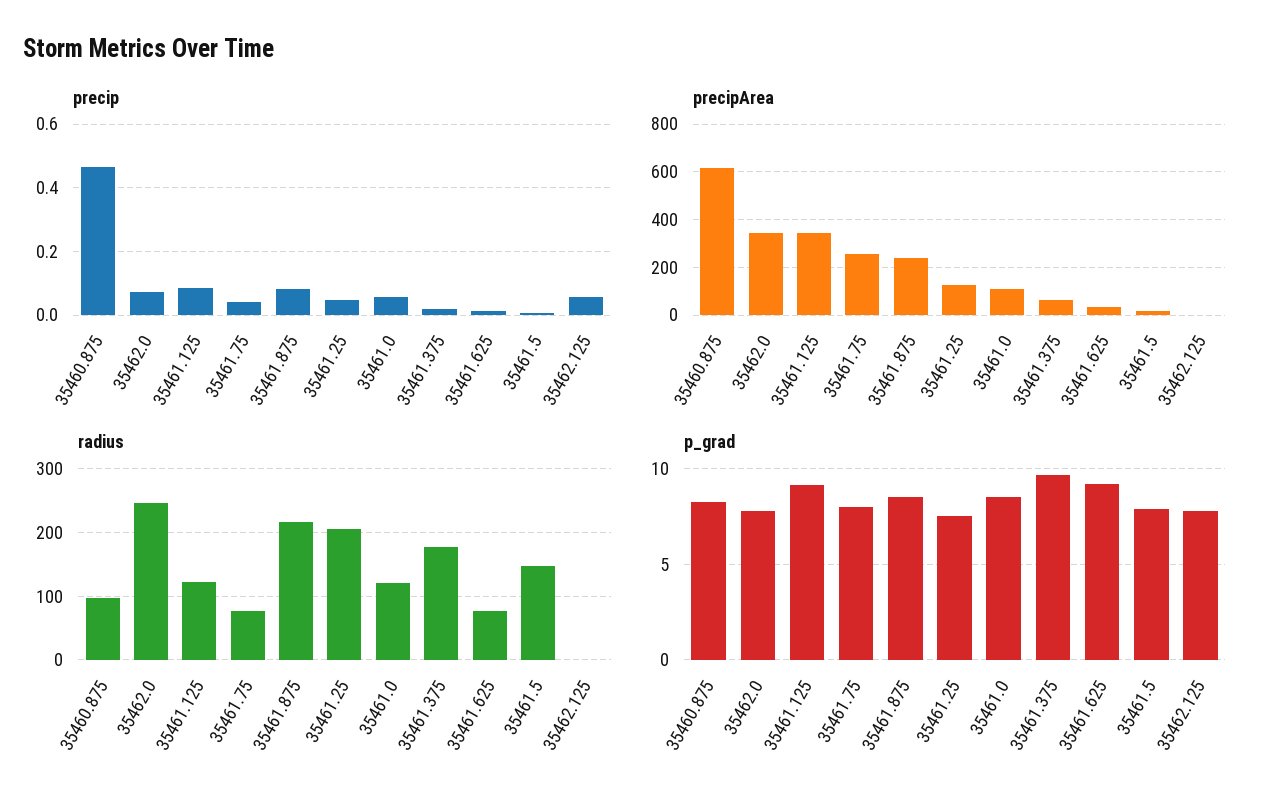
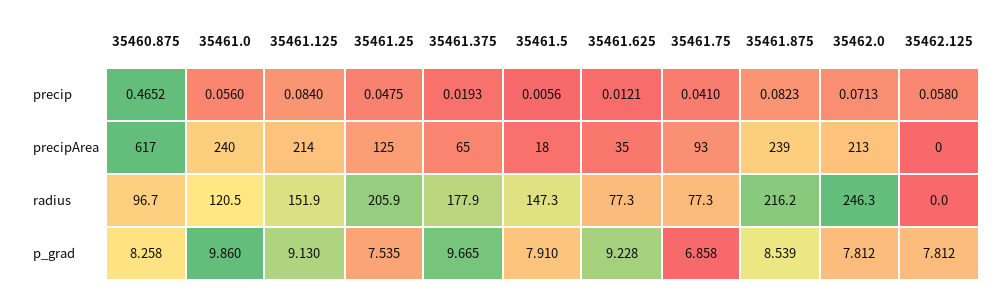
precipArea, 35462.0: 350 -> 213
precipArea, 35461.125: 350 -> 214
precipArea, 35461.75: 250 -> 93
precipArea, 35461.0: 100 -> 240
radius, 35461.125: 120 -> 151.9
p_grad, 35461.75: 8 -> 6.858
p_grad, 35461.0: 8.5 -> 9.86

